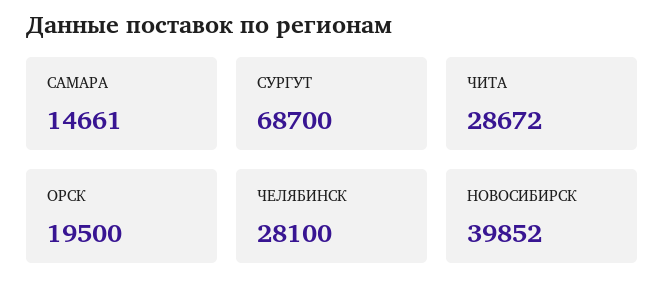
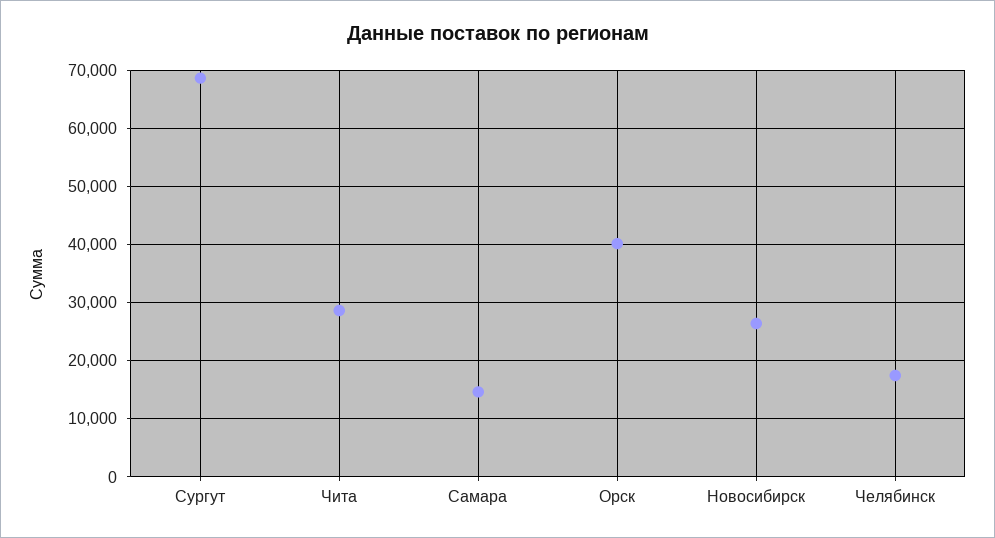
ОРСК: 19500 -> 40000
ЧЕЛЯБИНСК: 28100 -> 18000
НОВОСИБИРСК: 39852 -> 26000

